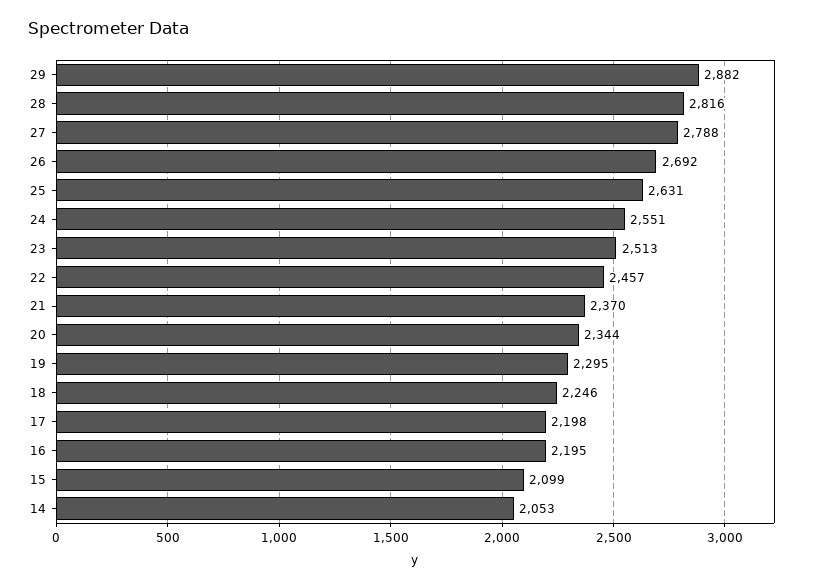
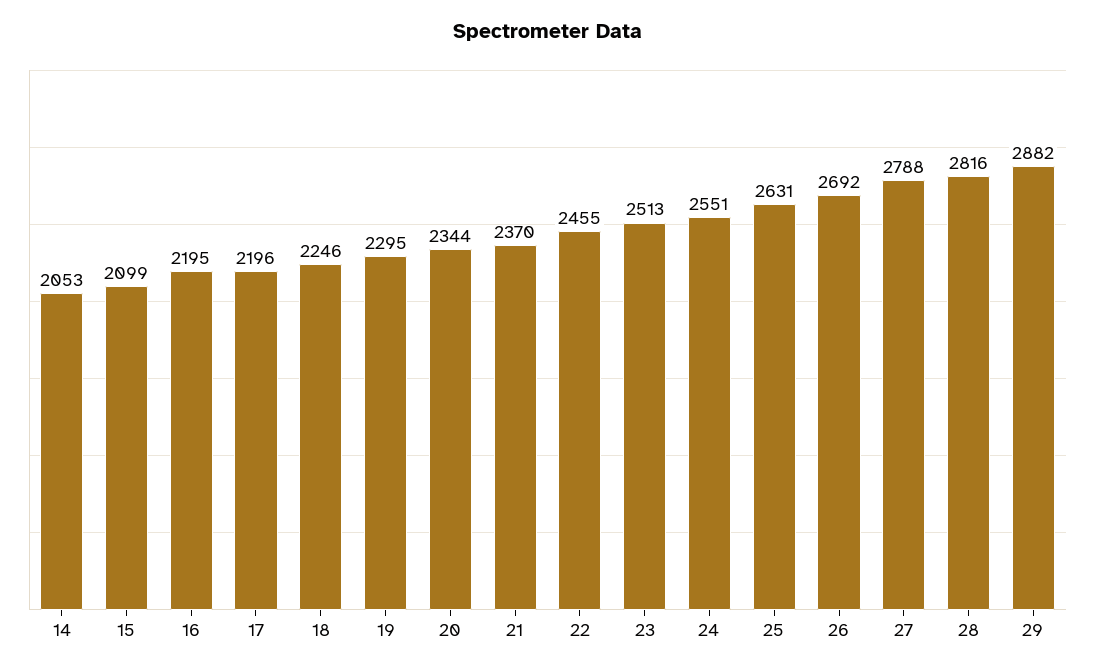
22: 2457 -> 2455
17: 2198 -> 2196

